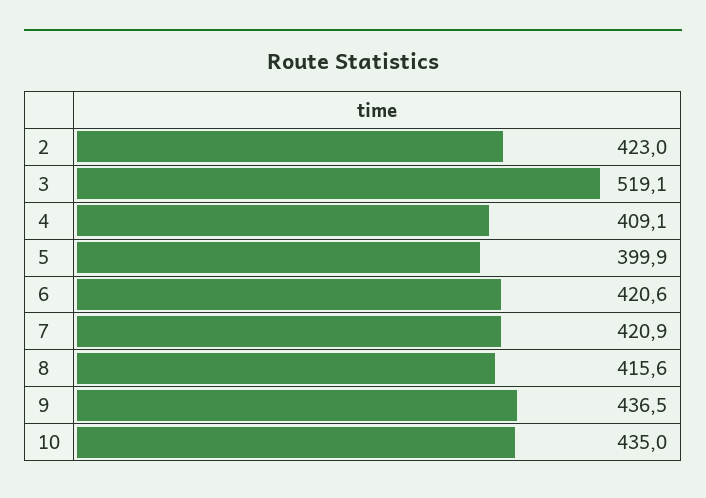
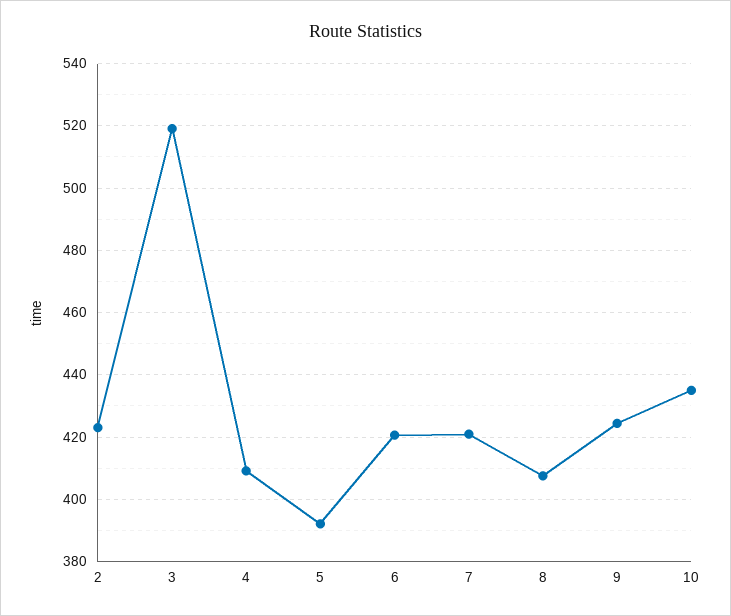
5: 399.9 -> 392
8: 415.6 -> 408
9: 436.5 -> 424

